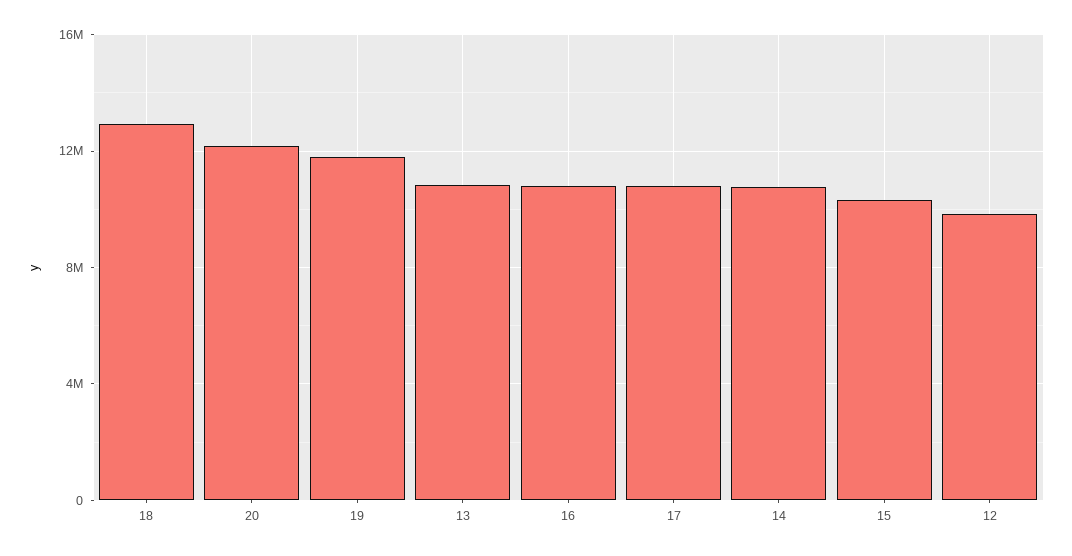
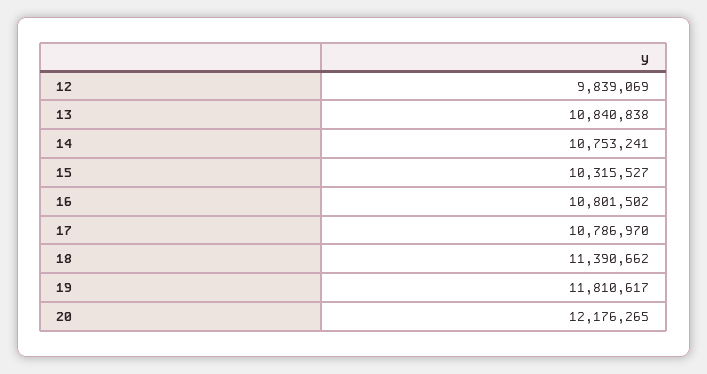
18: 13000000 -> 11390662

